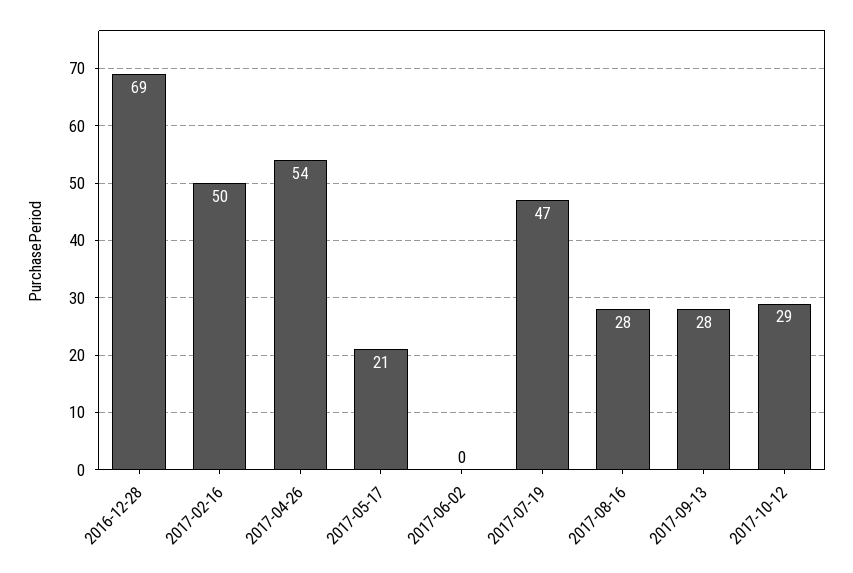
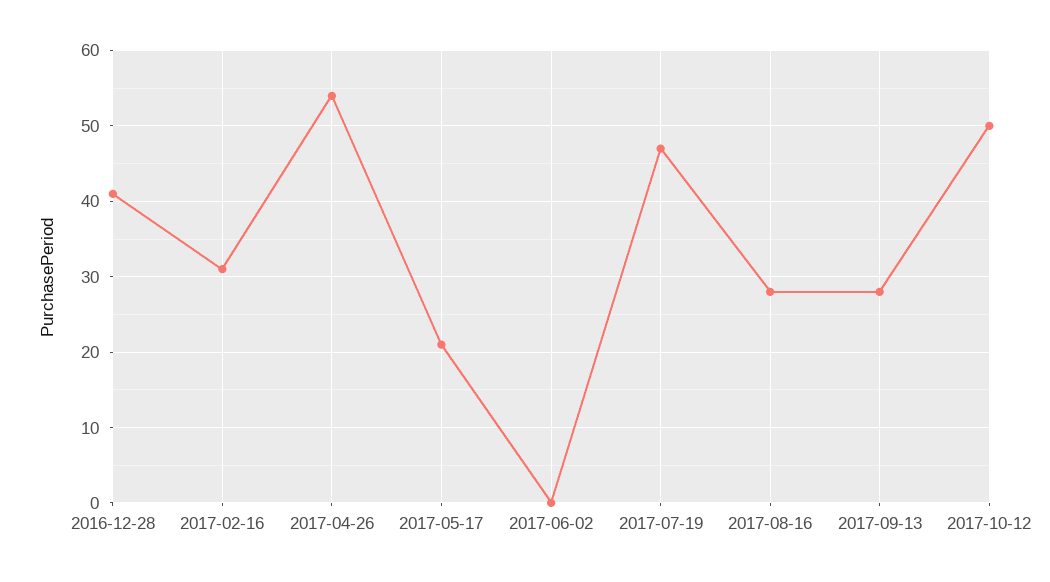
2016-12-28: 69 -> 41
2017-02-16: 50 -> 31
2017-10-12: 29 -> 50

